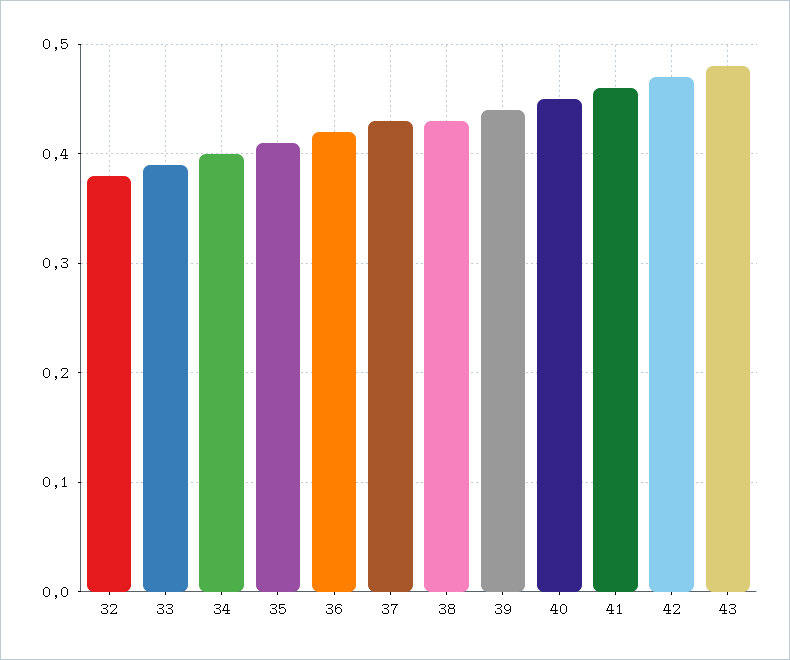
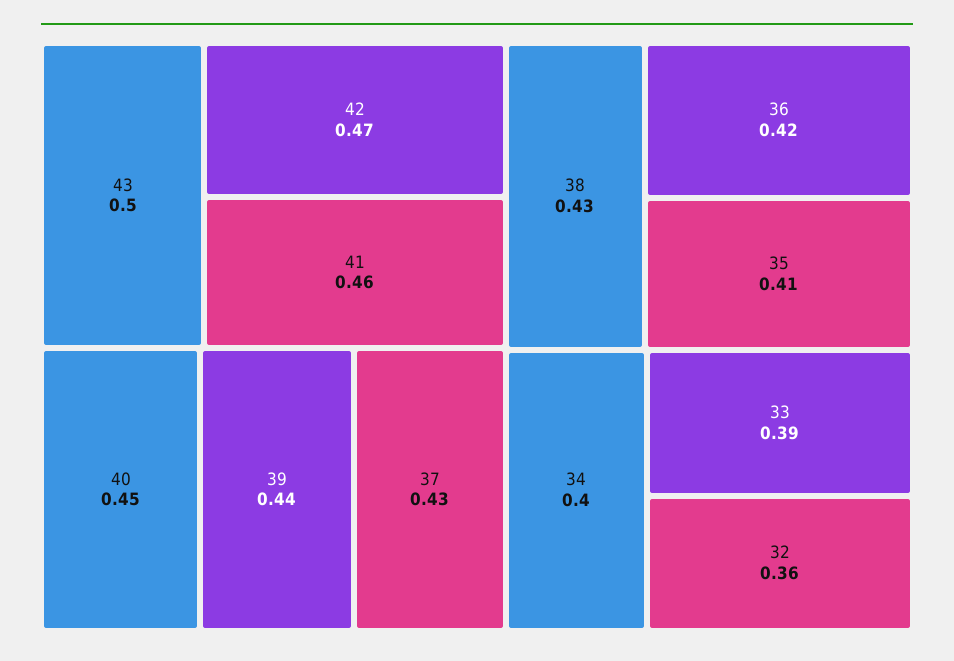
32: 0.38 -> 0.36
43: 0.48 -> 0.5

